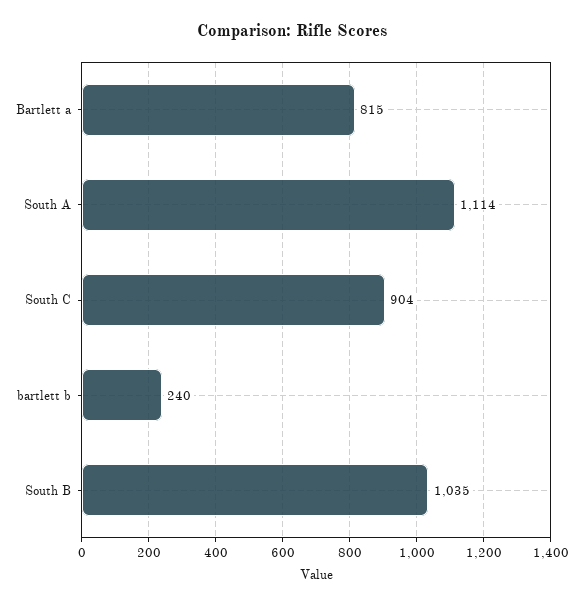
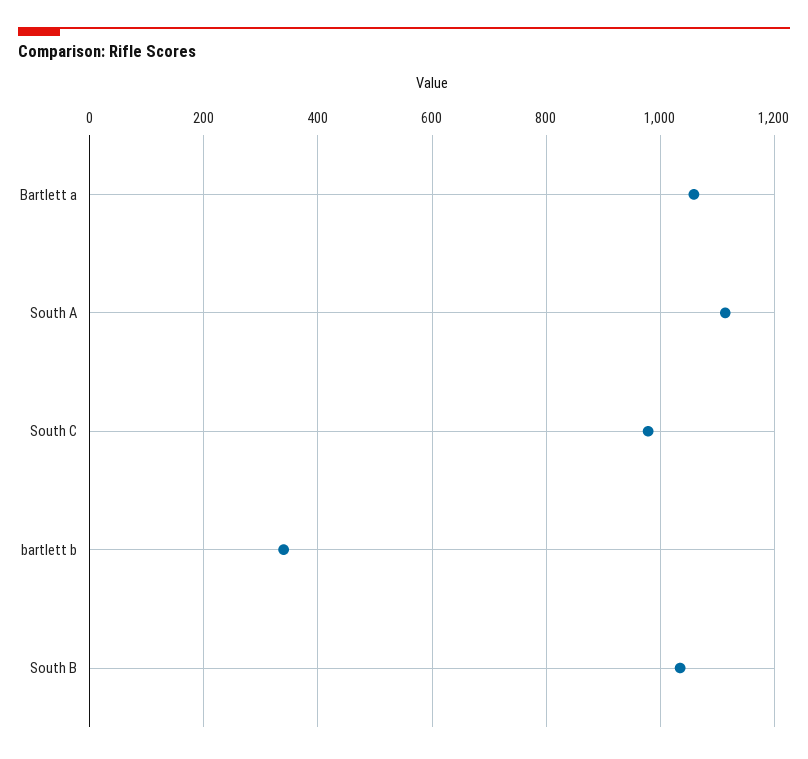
Bartlett a: 815 -> 1060
South C: 904 -> 980
bartlett b: 240 -> 340

